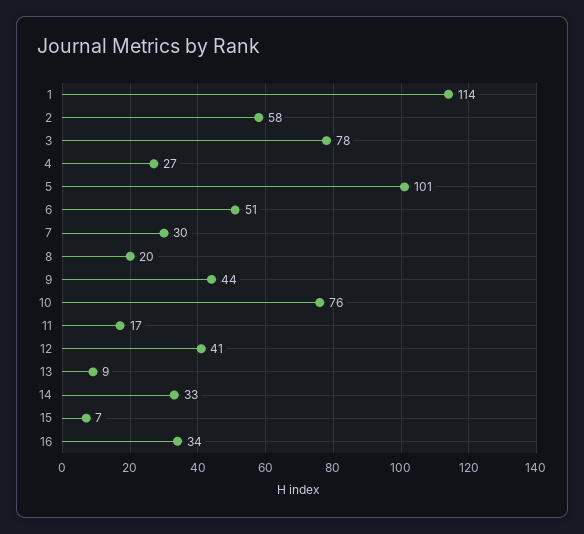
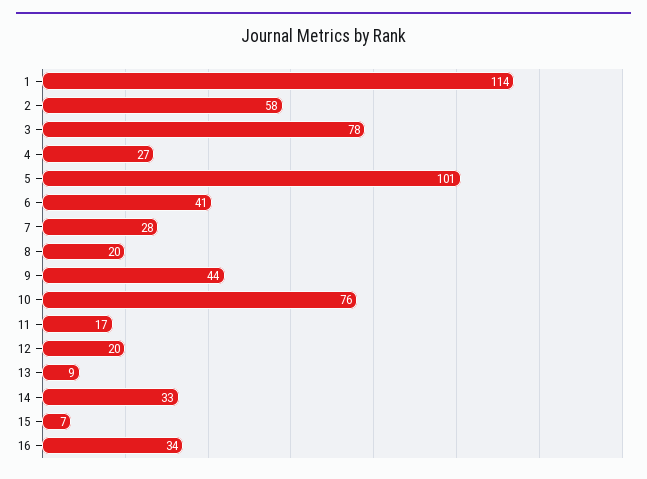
6: 51 -> 41
7: 30 -> 28
12: 41 -> 20

